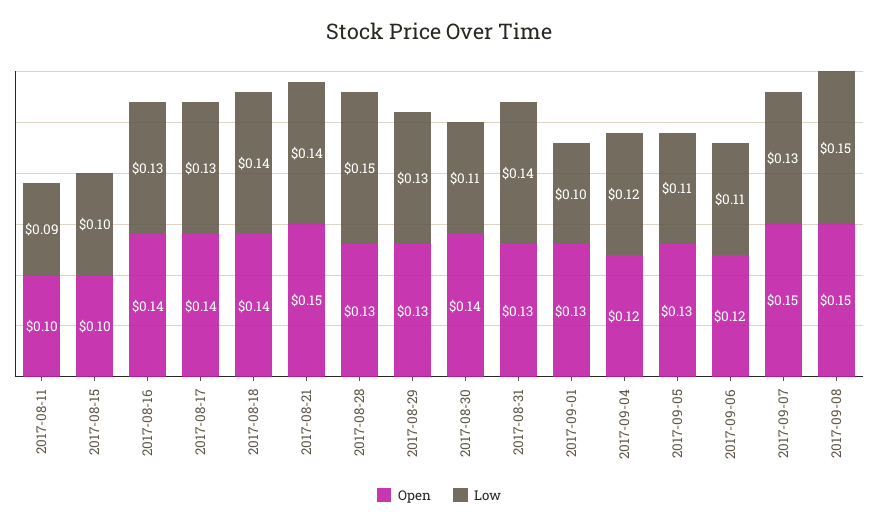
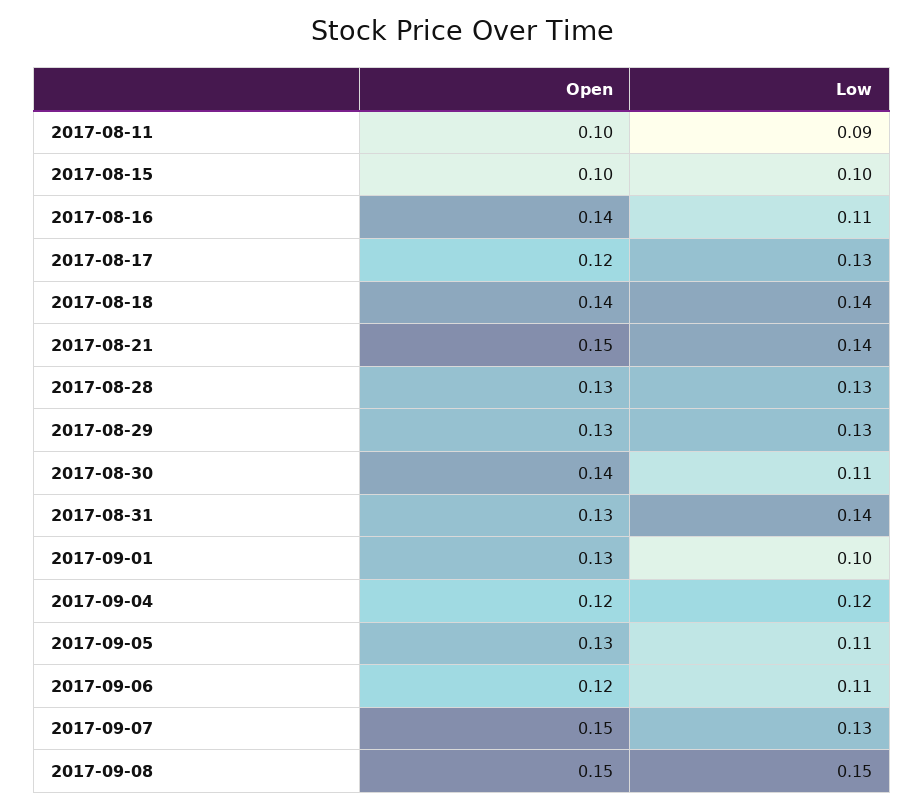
Low, 2017-08-16: 0.13 -> 0.11
Open, 2017-08-17: 0.14 -> 0.12
Low, 2017-08-28: 0.15 -> 0.13

